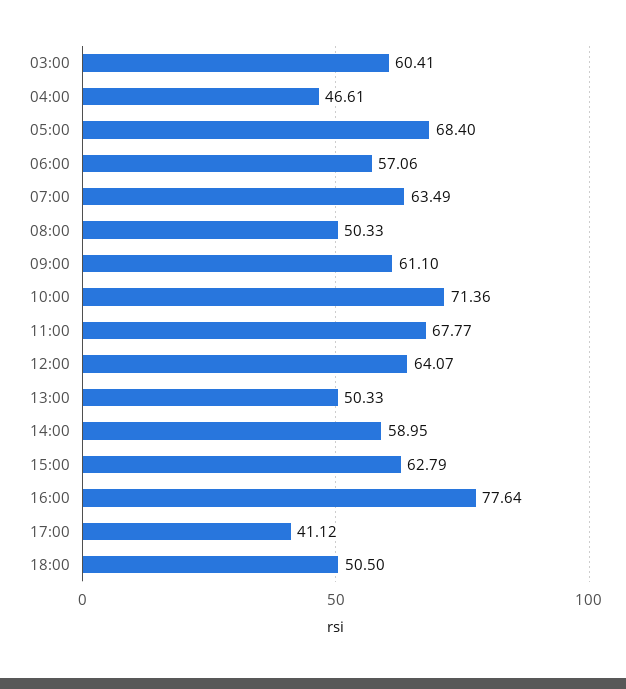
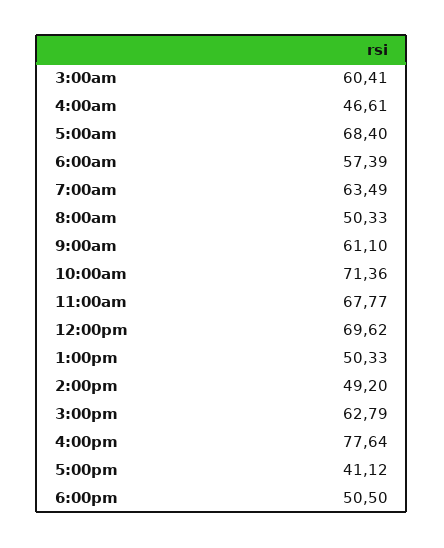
06:00: 57.06 -> 57.39
12:00: 64.07 -> 69.62
14:00: 58.95 -> 49.2

